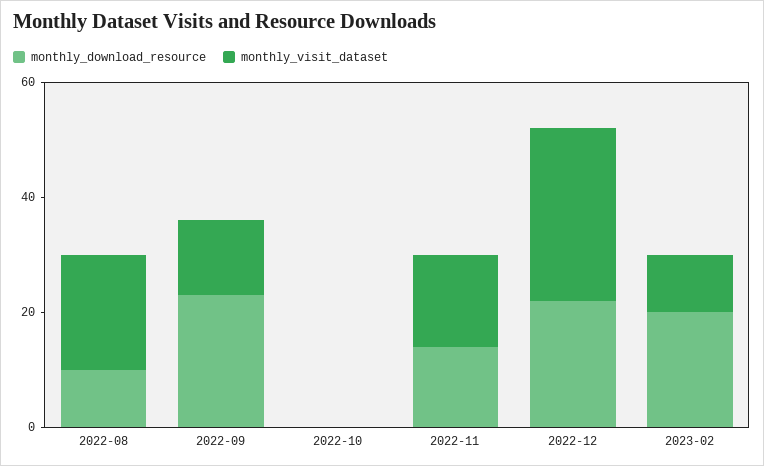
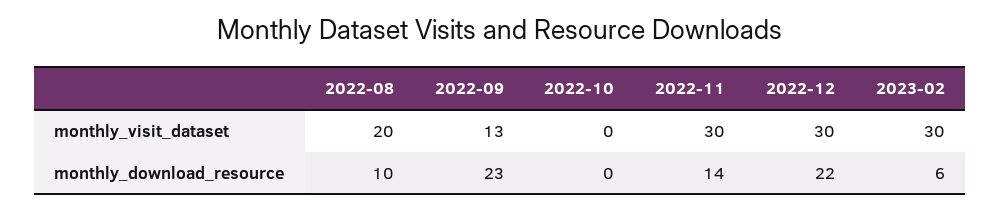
monthly_visit_dataset, 2022-11: 15 -> 30
monthly_download_resource, 2023-02: 20 -> 6
monthly_visit_dataset, 2023-02: 10 -> 30

